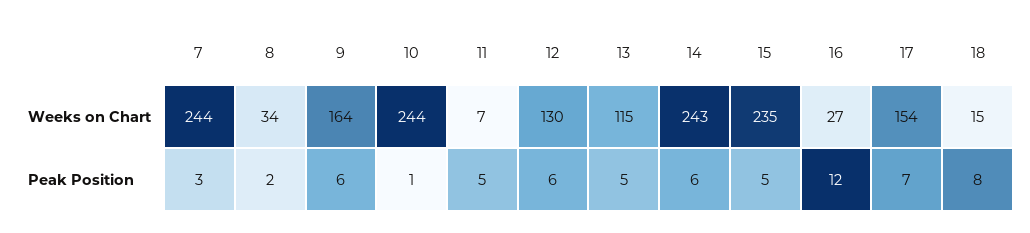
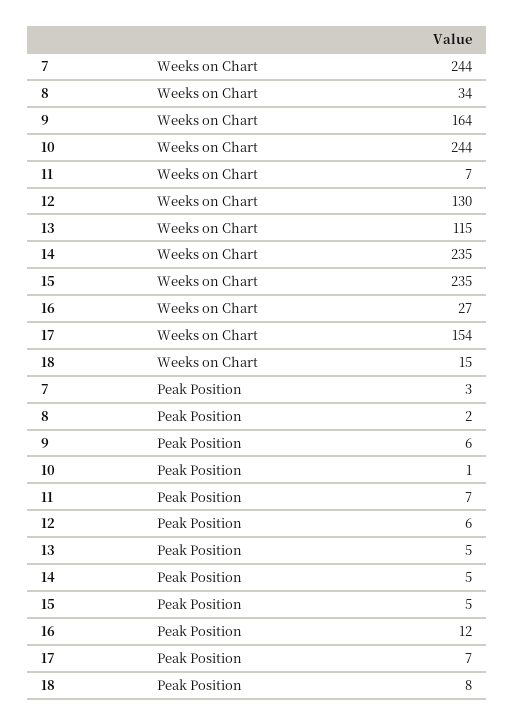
14, Weeks on Chart: 243 -> 235
11, Peak Position: 5 -> 7
14, Peak Position: 6 -> 5

